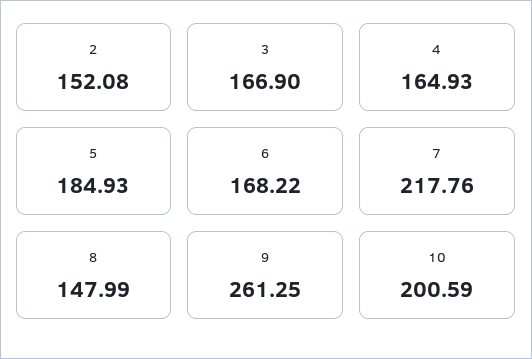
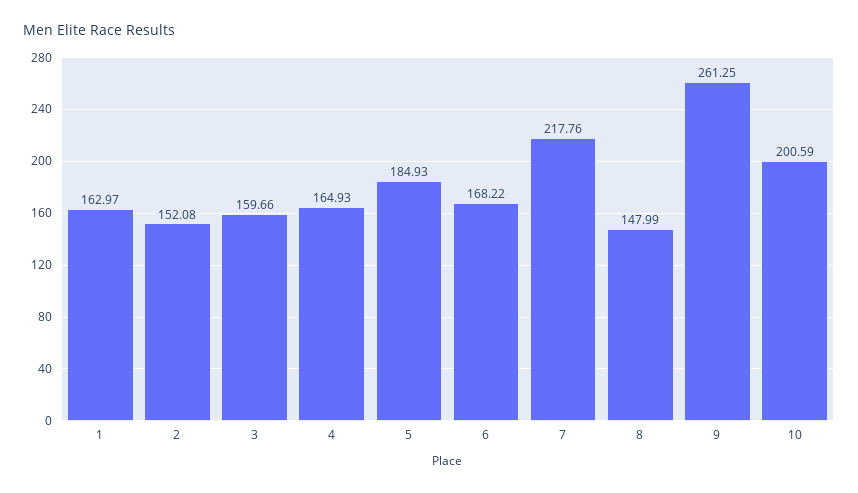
3: 166.9 -> 159.66
1: none -> 162.97

